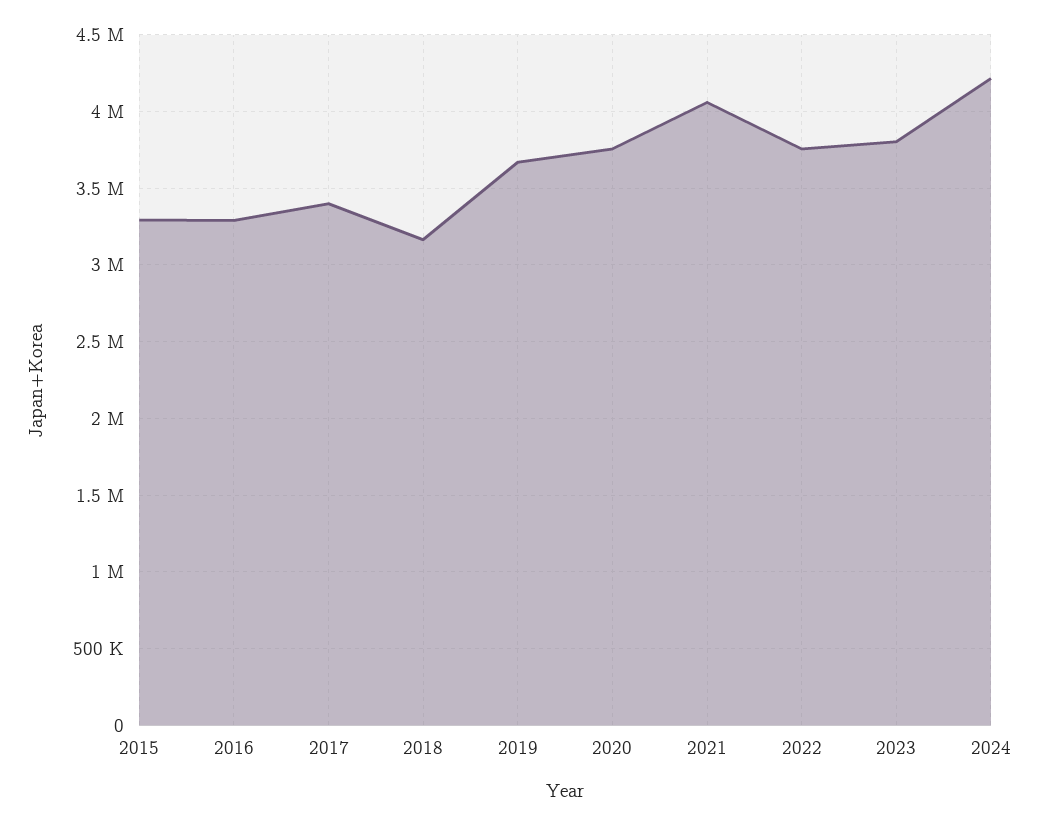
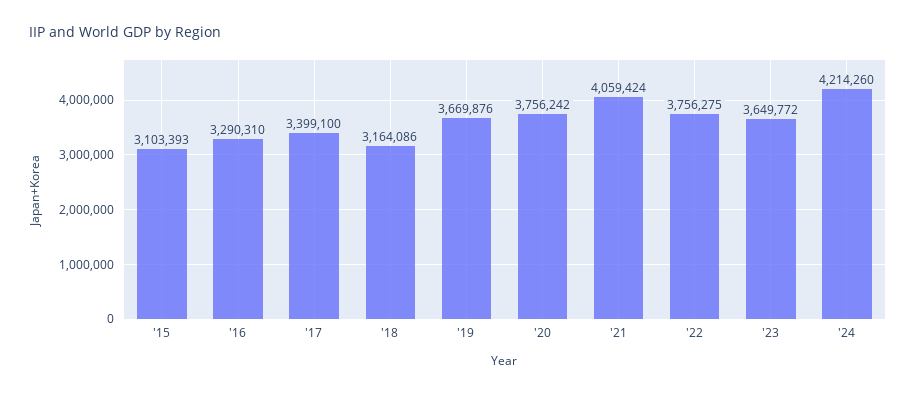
2015: 3300000 -> 3103393
2023: 3800000 -> 3649772

